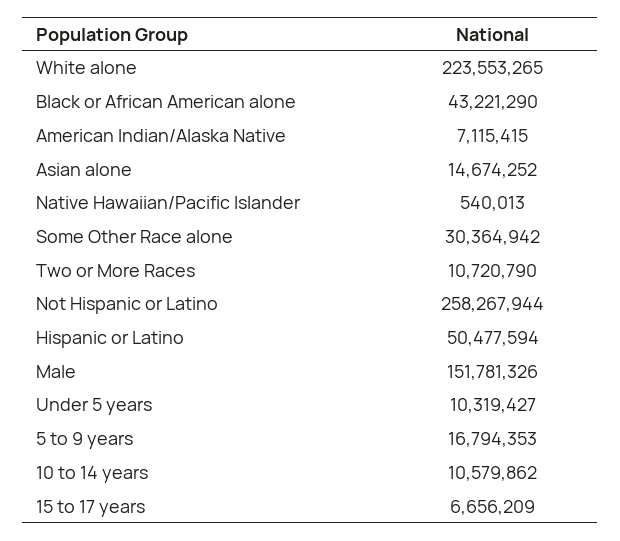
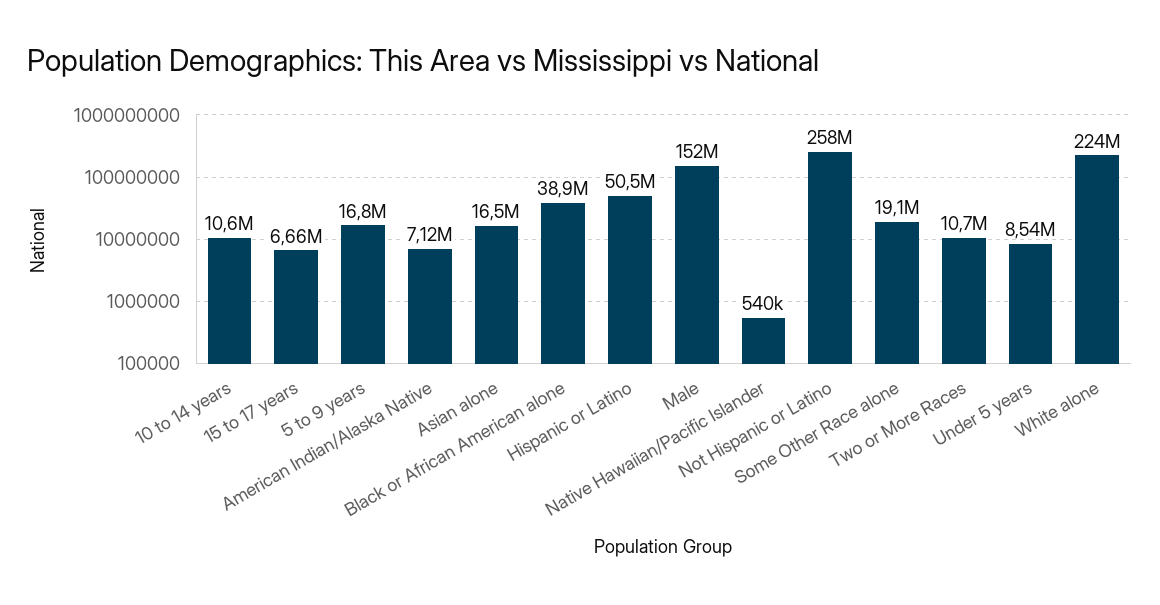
Black or African American alone: 43221290 -> 38900000
Asian alone: 14674252 -> 16500000
Some Other Race alone: 30364942 -> 19100000
Under 5 years: 10319427 -> 8540000

